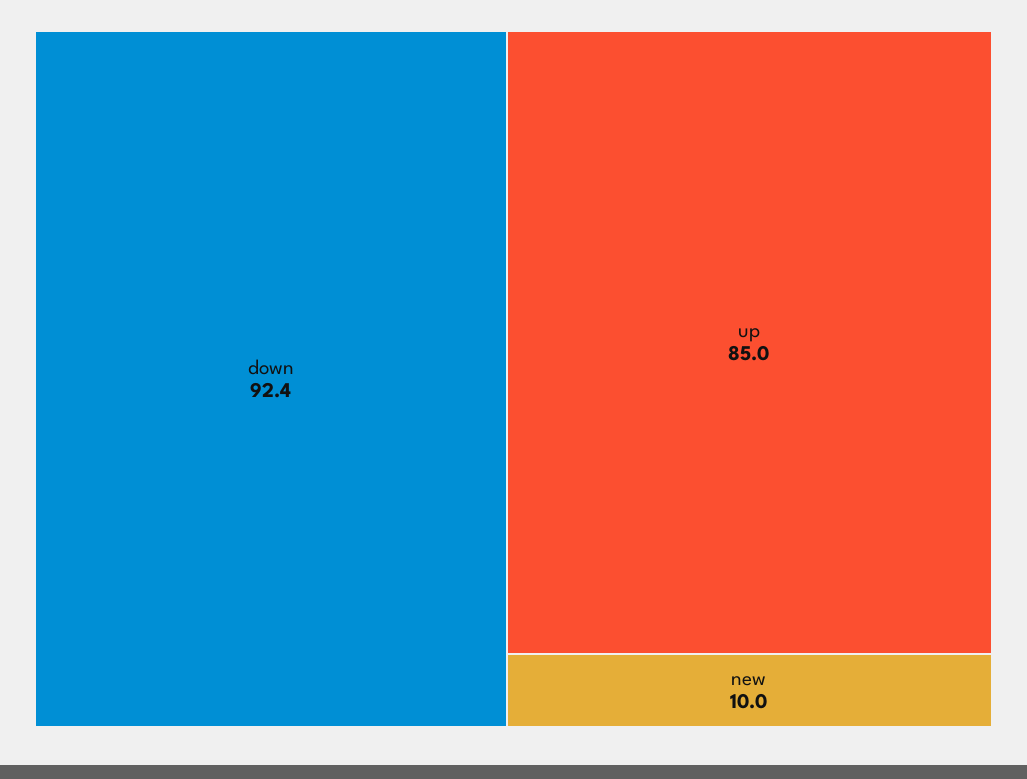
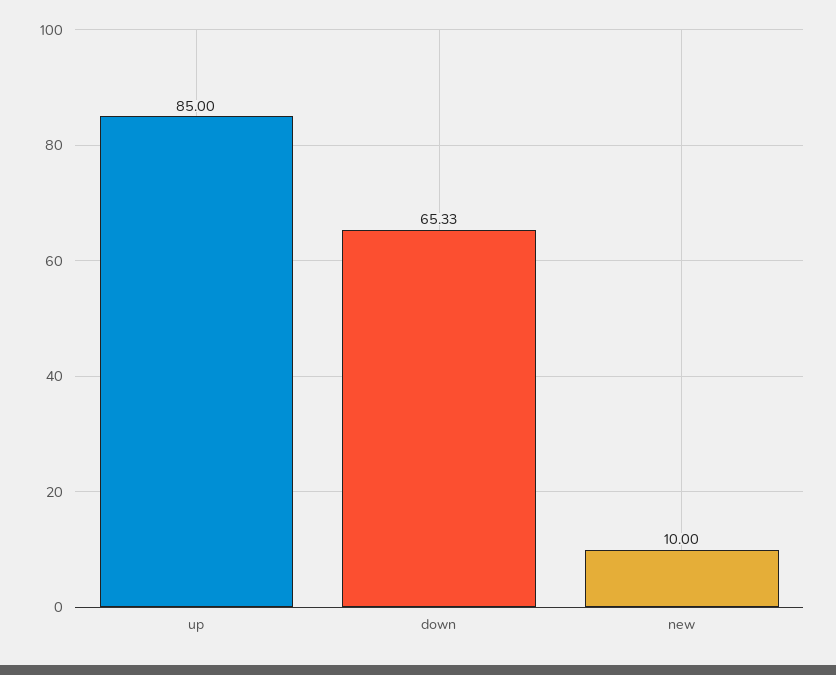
down: 92.4 -> 65.33

